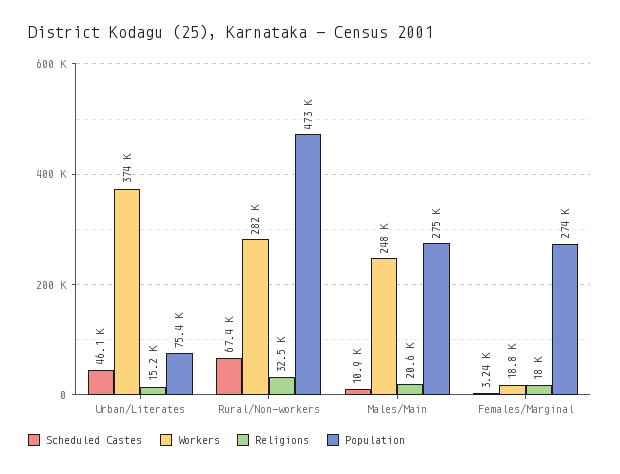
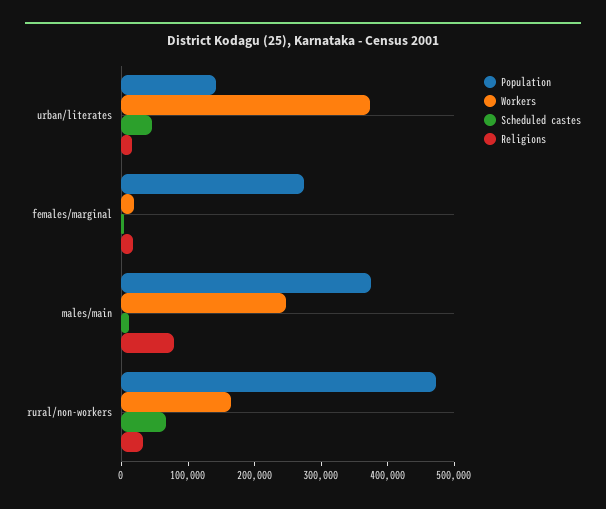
Population, Urban/Literates: 75400 -> 140000
Workers, Rural/Non-workers: 282000 -> 160000
Religions, Males/Main: 20600 -> 80000
Population, Males/Main: 275000 -> 380000

